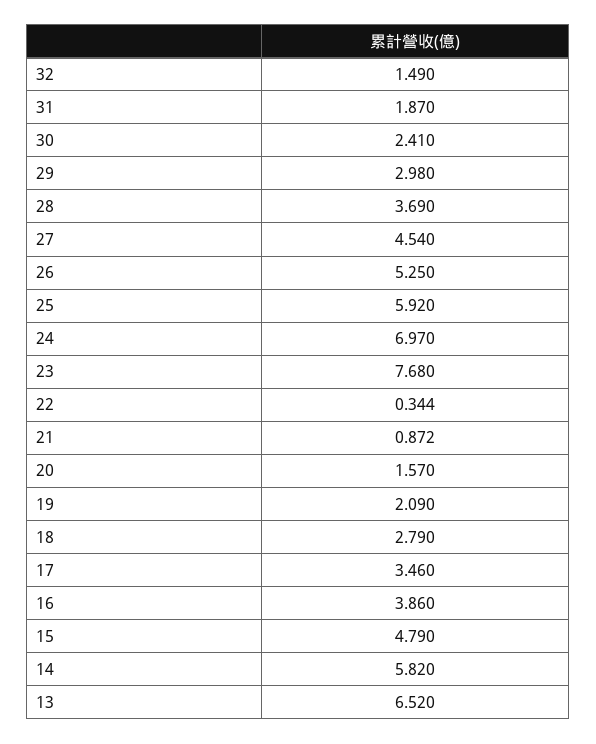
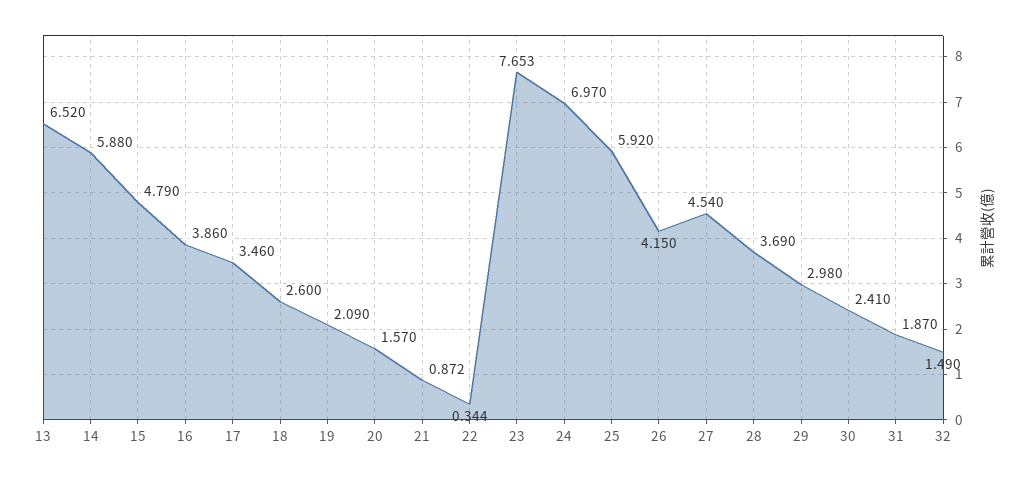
26: 5.25 -> 4.15
23: 7.68 -> 7.653
18: 2.79 -> 2.6
14: 5.82 -> 5.88

